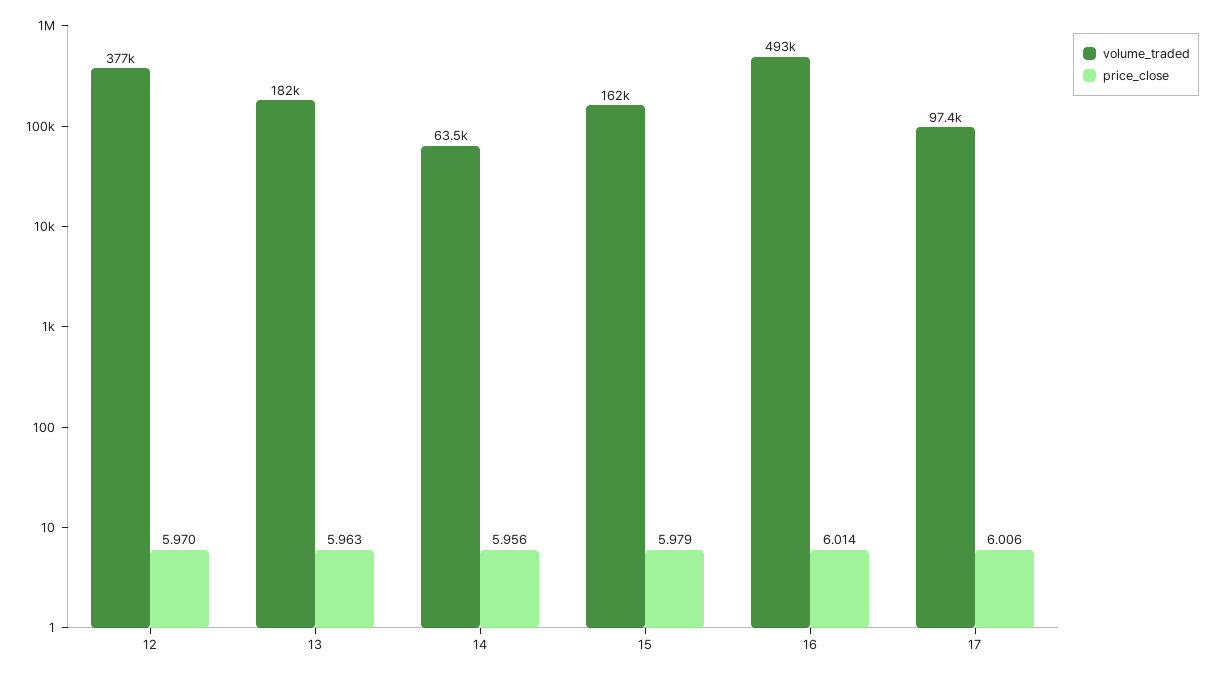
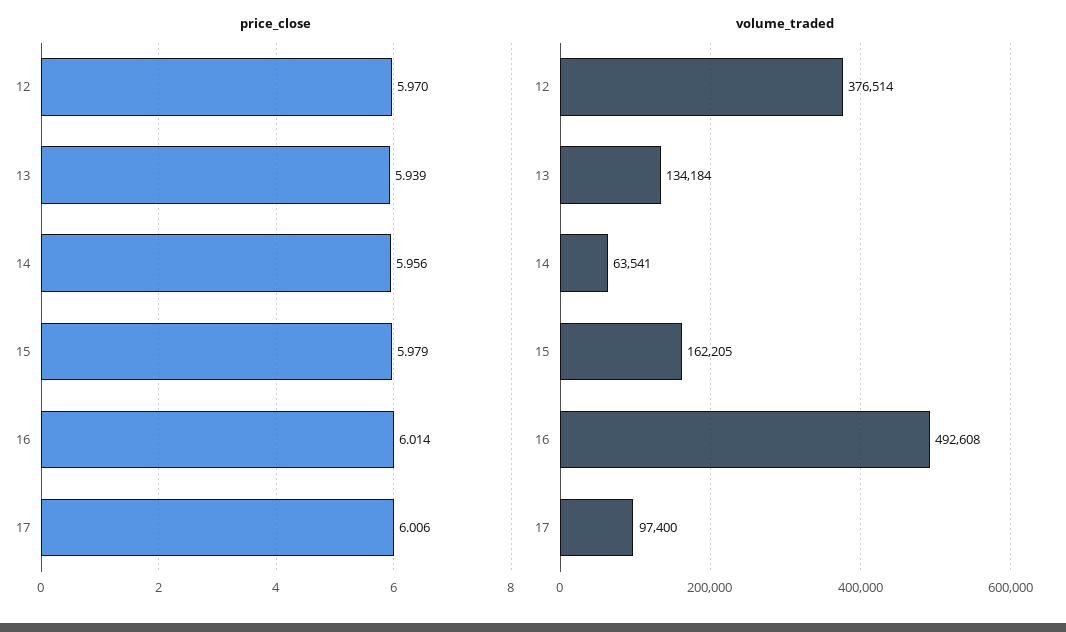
volume_traded, 13: 182000 -> 134184
price_close, 13: 5.963 -> 5.939

